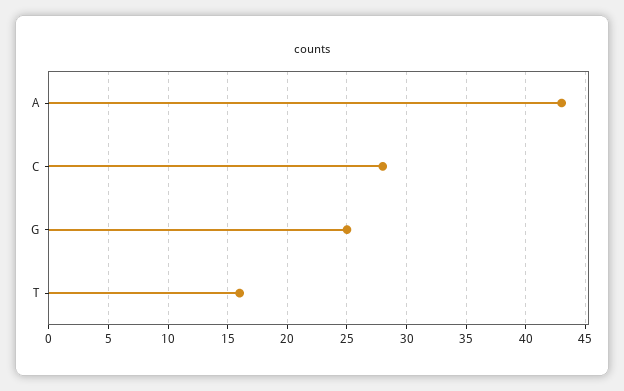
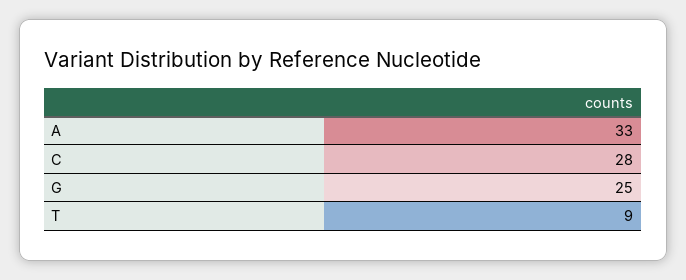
A: 43 -> 33
T: 16 -> 9

